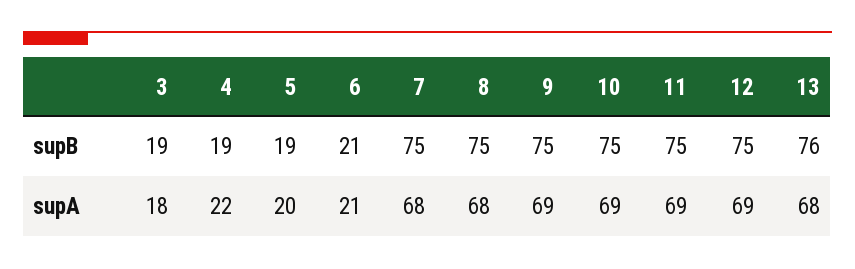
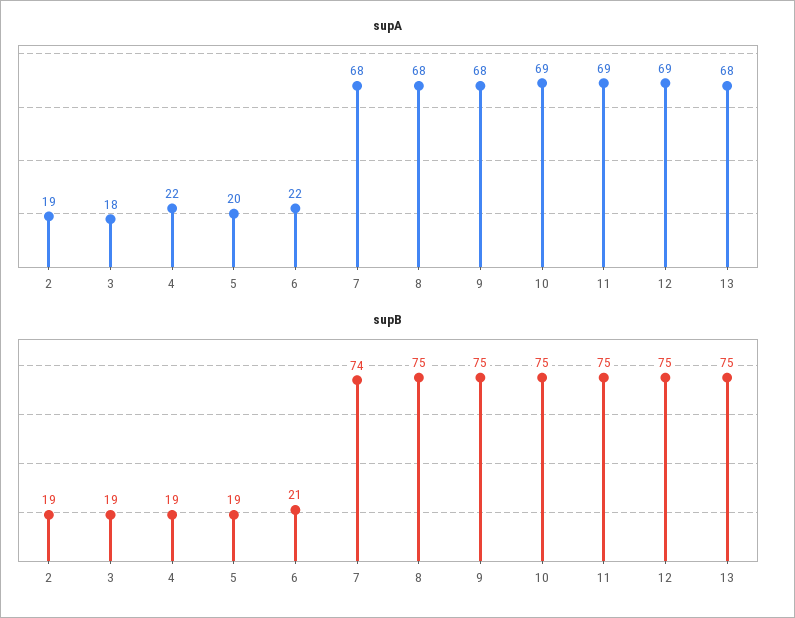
supB, 7: 75 -> 74
supB, 13: 76 -> 75
supA, 6: 21 -> 22
supA, 9: 69 -> 68
supA, 2: none -> 19
supB, 2: none -> 19

